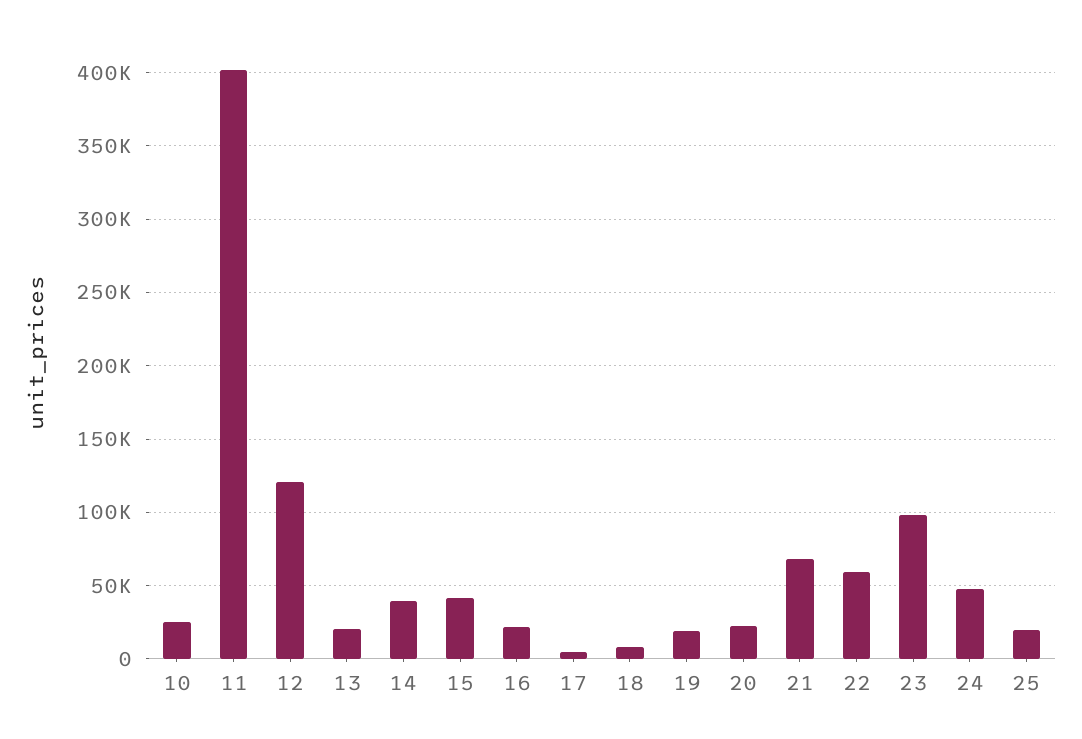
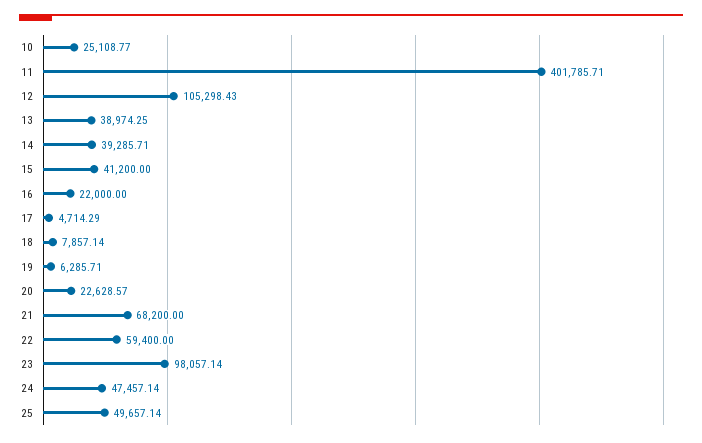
12: 120000 -> 105298.43
13: 20000 -> 38974.25
19: 20000 -> 6285.71
25: 20000 -> 49657.14

